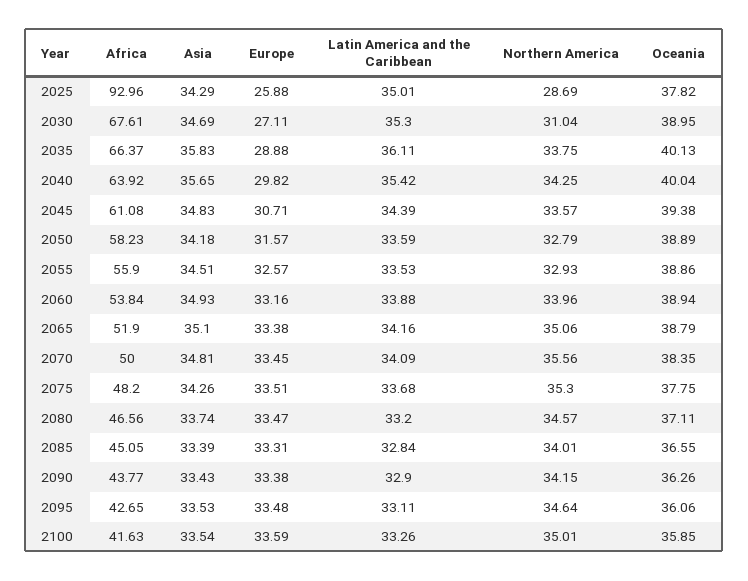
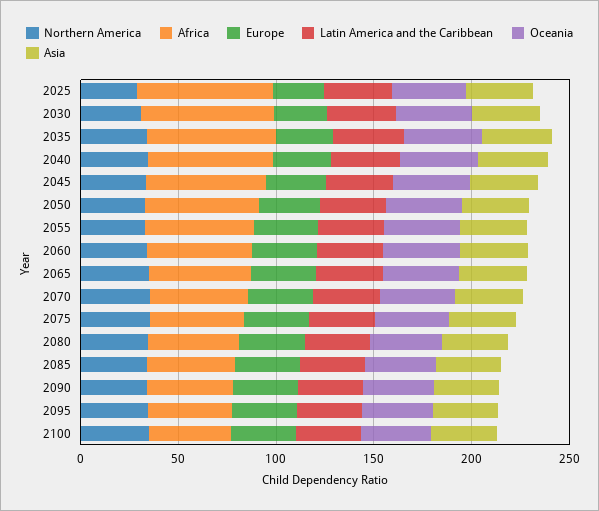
Africa, 2025: 92.96 -> 70

